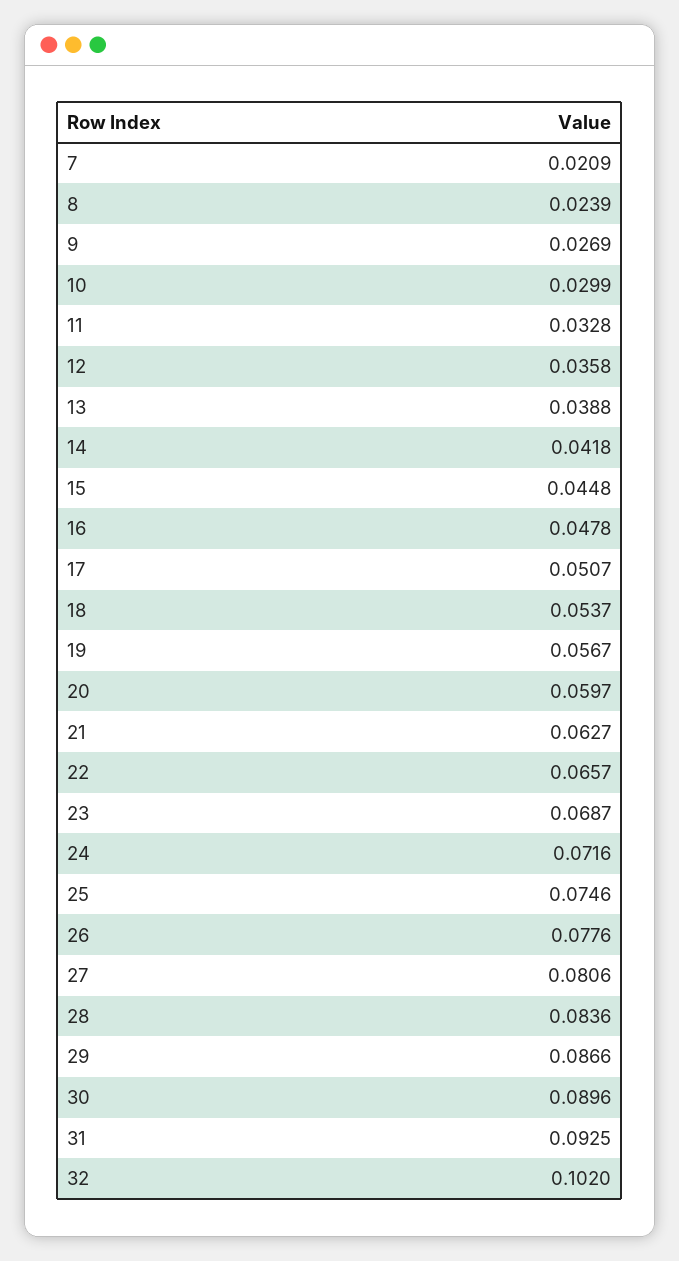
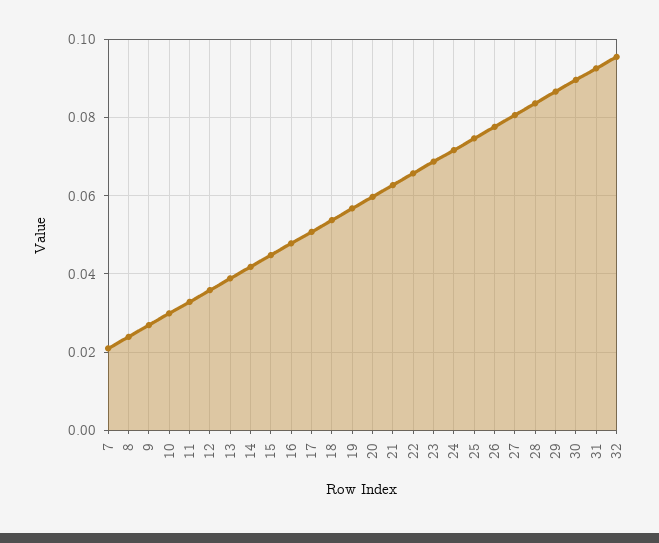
32: 0.102 -> 0.096

